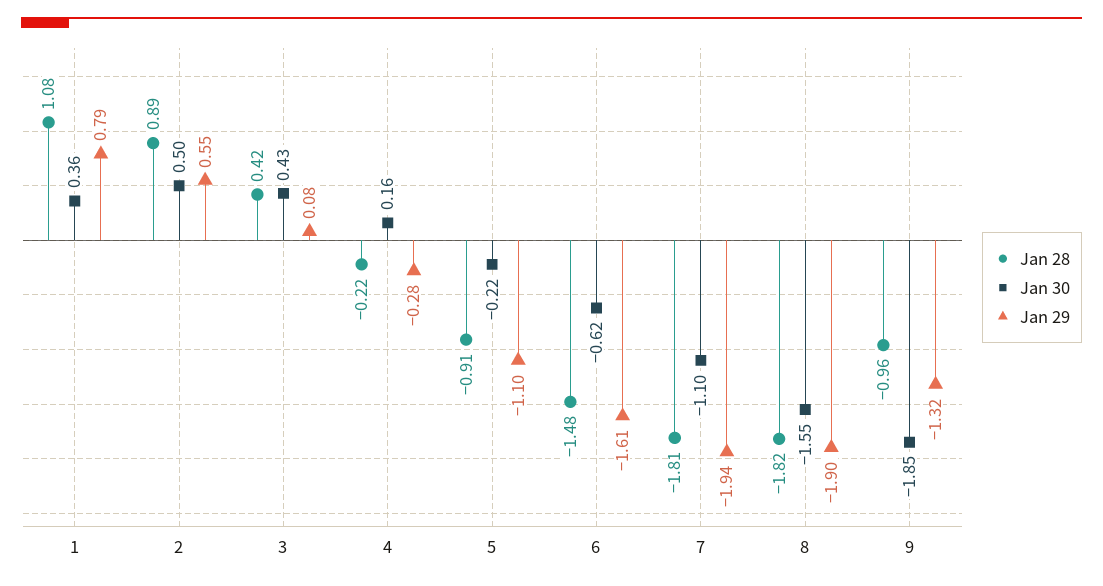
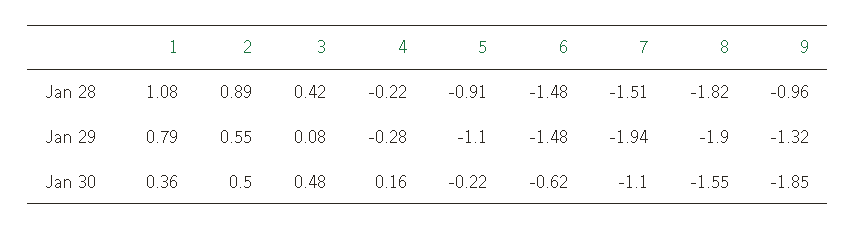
Jan 30, 3: 0.43 -> 0.48
Jan 29, 6: -1.61 -> -1.48
Jan 28, 7: -1.81 -> -1.51

